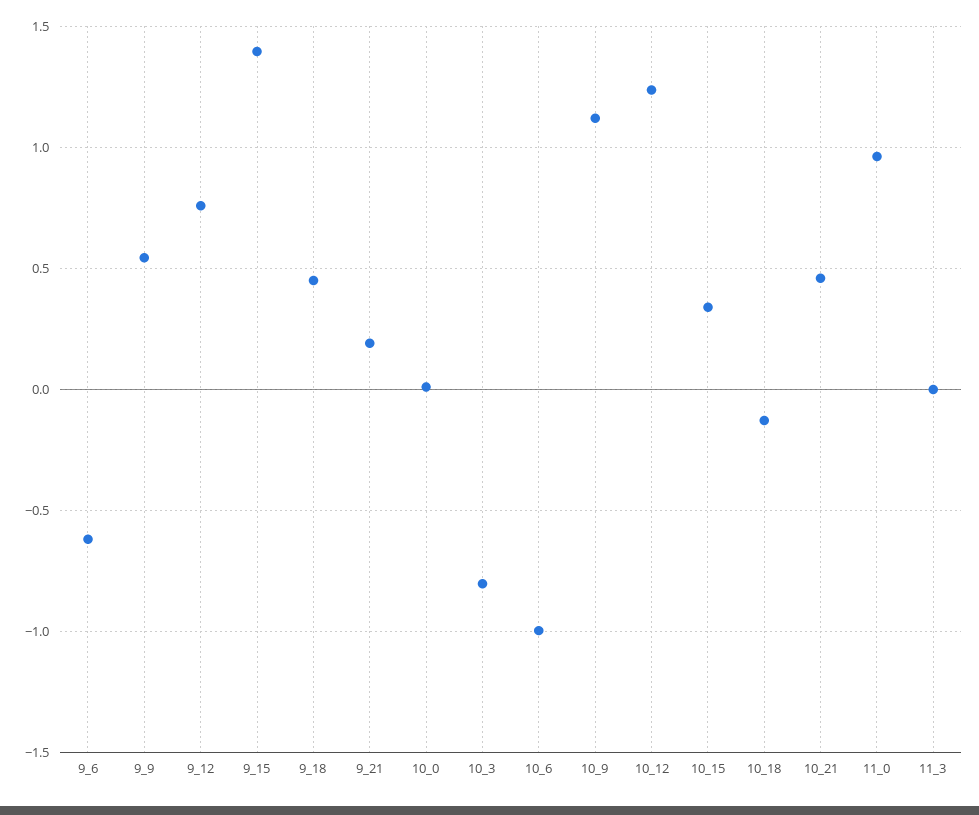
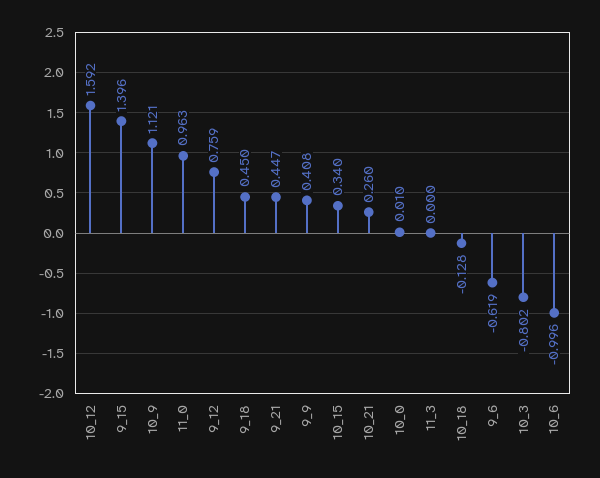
9_9: 0.55 -> 0.408
9_21: 0.2 -> 0.447
10_12: 1.25 -> 1.592
10_21: 0.45 -> 0.26

